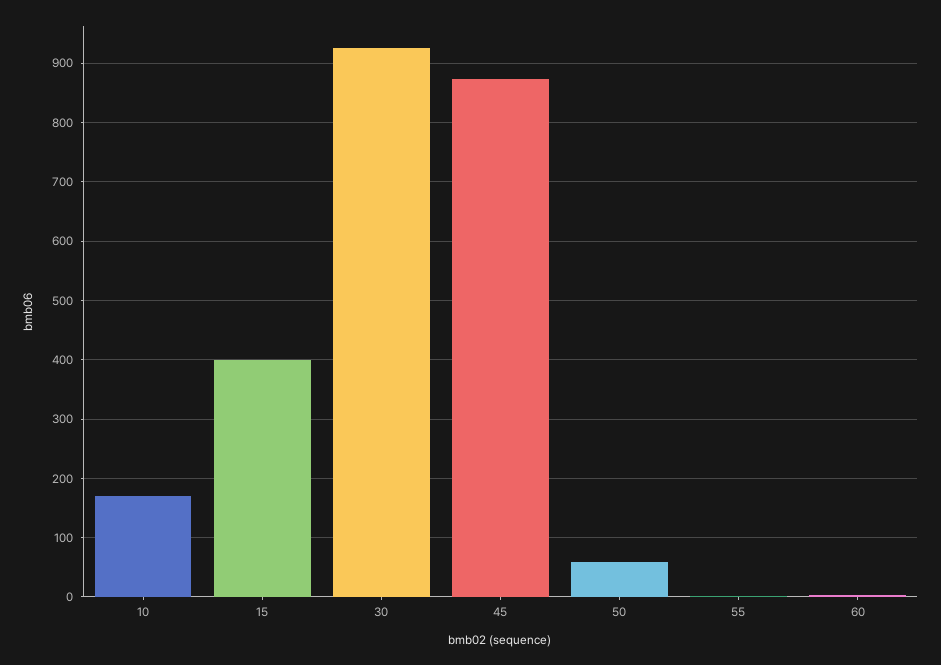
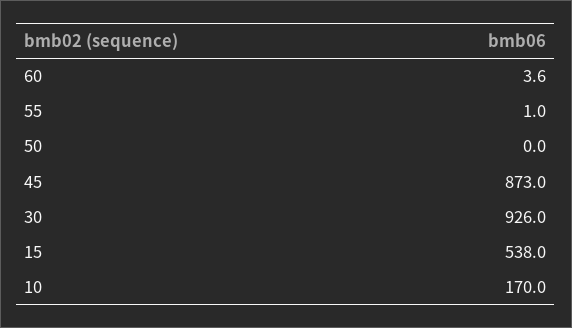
15: 400 -> 538
50: 60 -> 0

